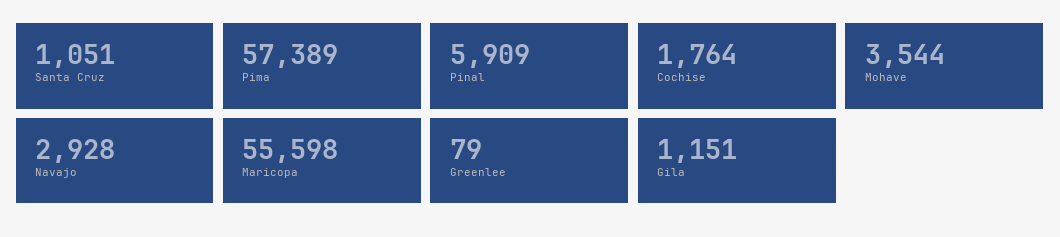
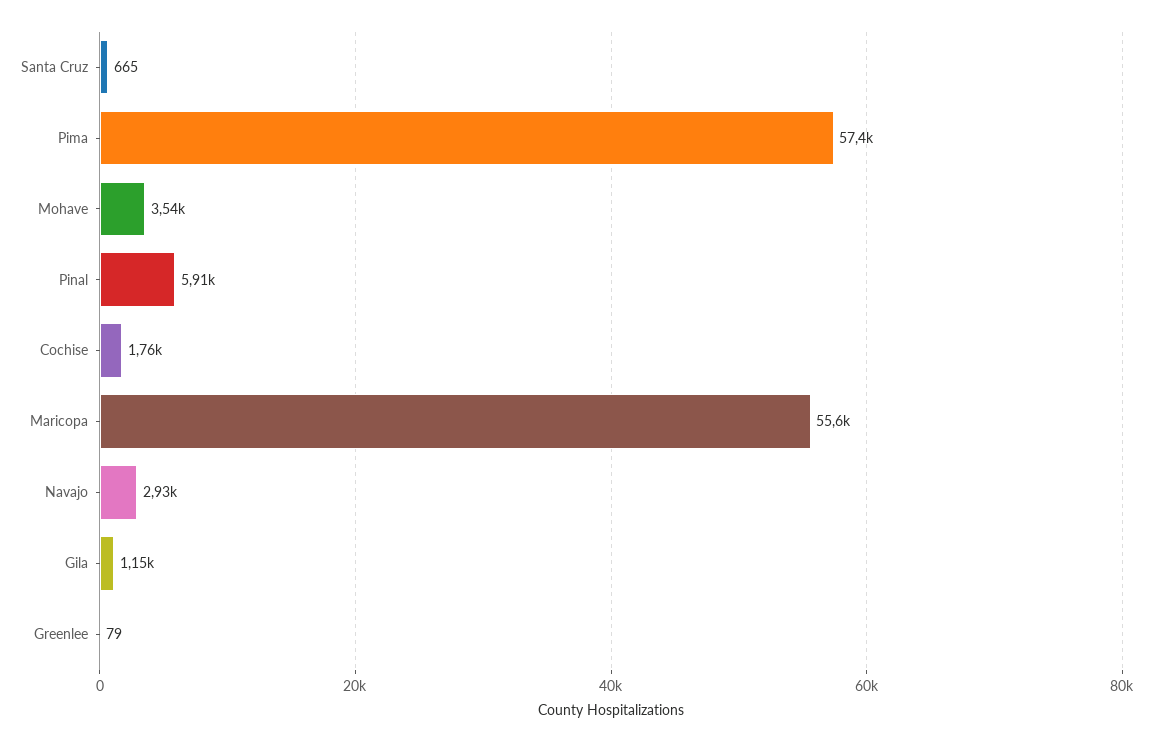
Santa Cruz: 1051 -> 665

